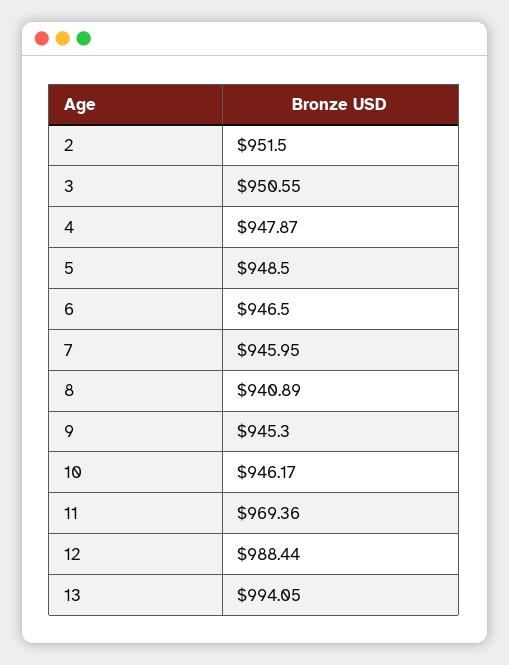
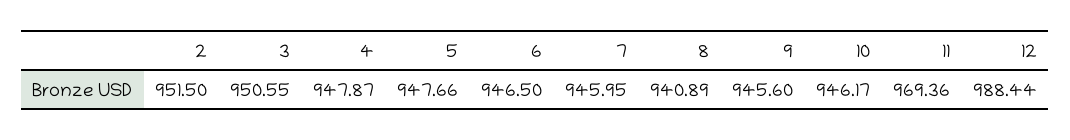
5: 948.5 -> 947.66
9: 945.3 -> 945.6
13: 994.05 -> none

